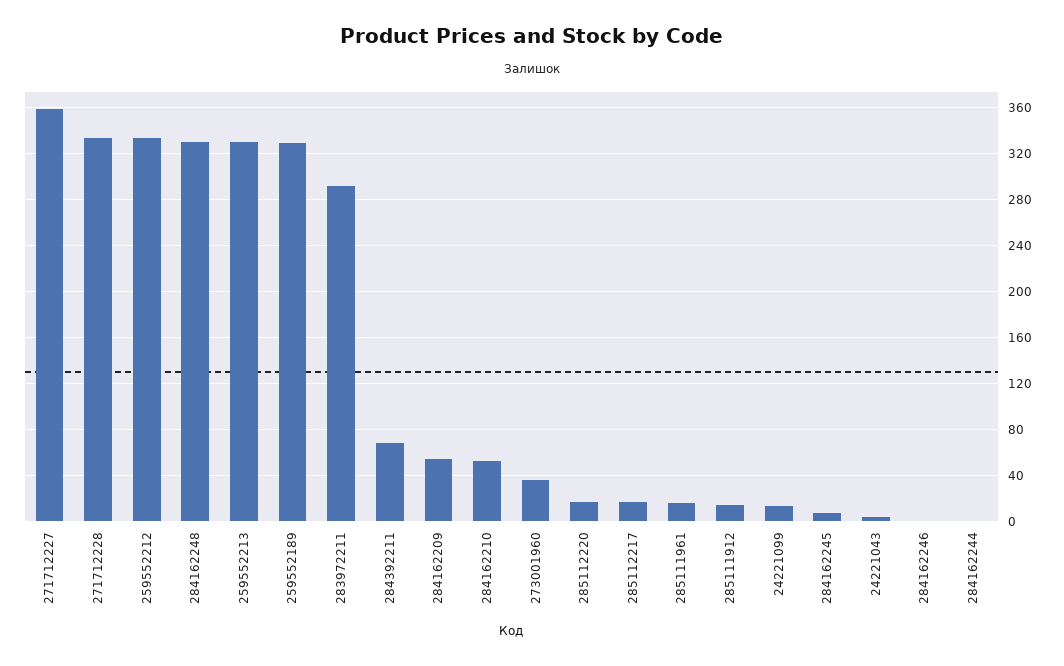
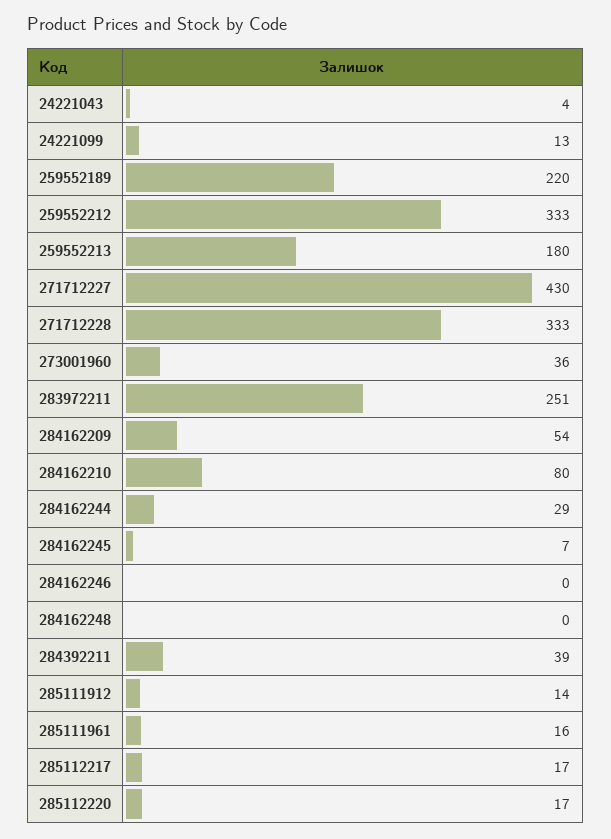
271712227: 360 -> 430
284162248: 330 -> 0
259552213: 330 -> 180
259552189: 330 -> 220
283972211: 290 -> 251
284392211: 70 -> 39
284162210: 50 -> 80
284162244: 0 -> 29

